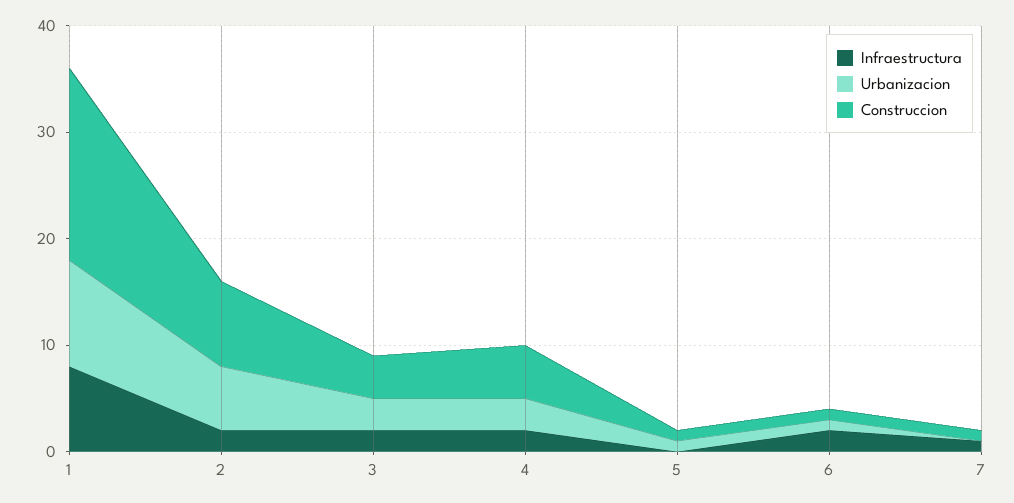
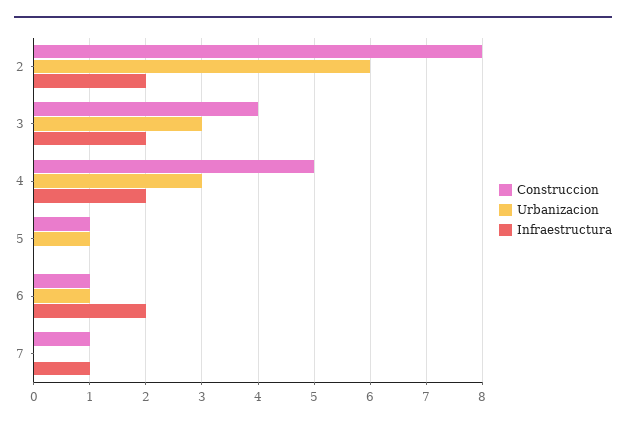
Infraestructura, 1: 8 -> none
Urbanizacion, 1: 10 -> none
Construccion, 1: 18 -> none

